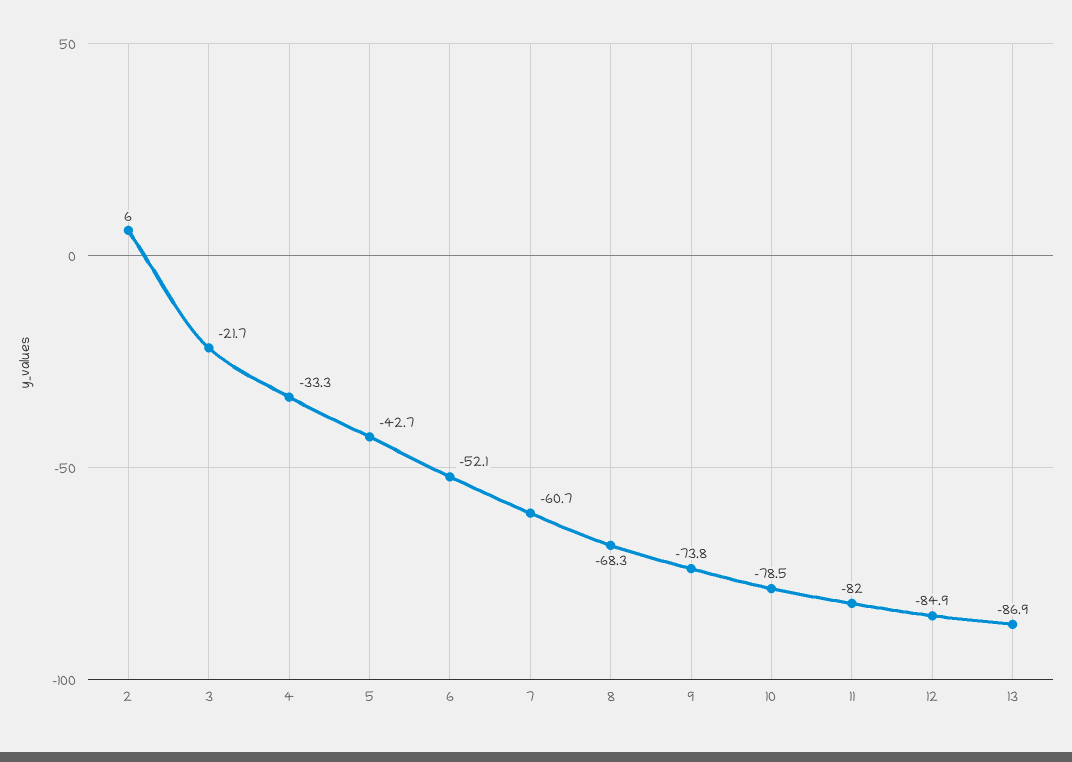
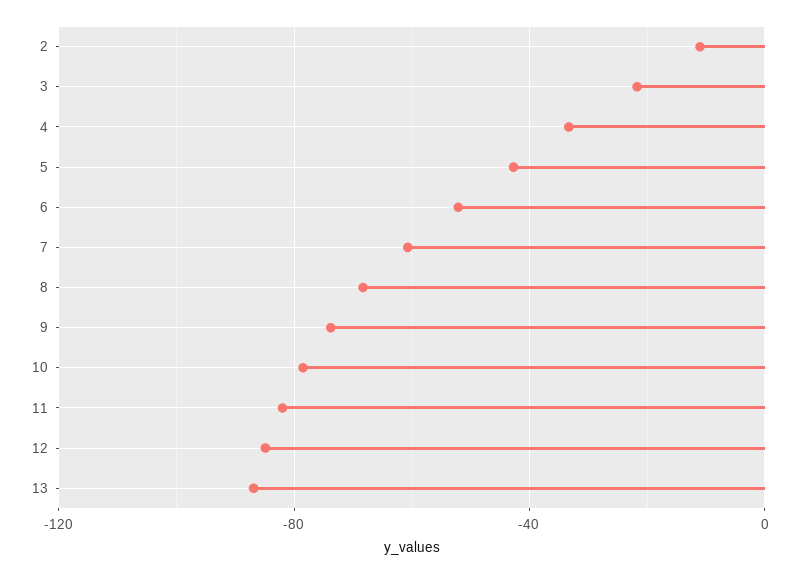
2: 6 -> -10

